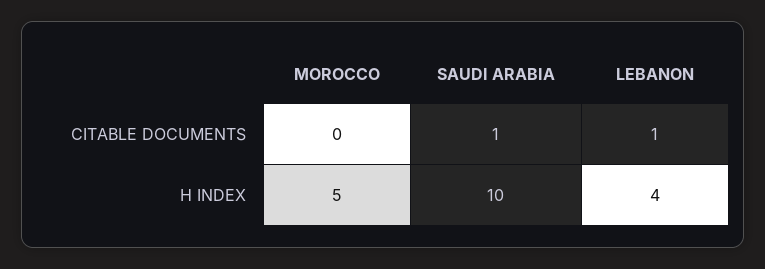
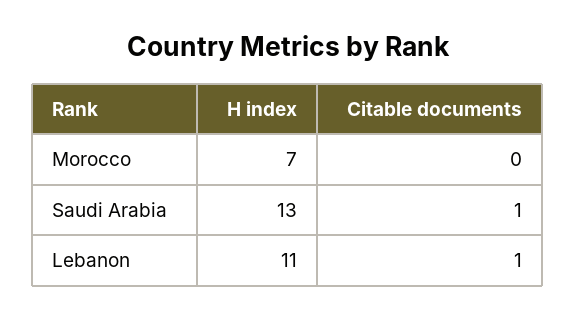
MOROCCO, H INDEX: 5 -> 7
SAUDI ARABIA, H INDEX: 10 -> 13
LEBANON, H INDEX: 4 -> 11

